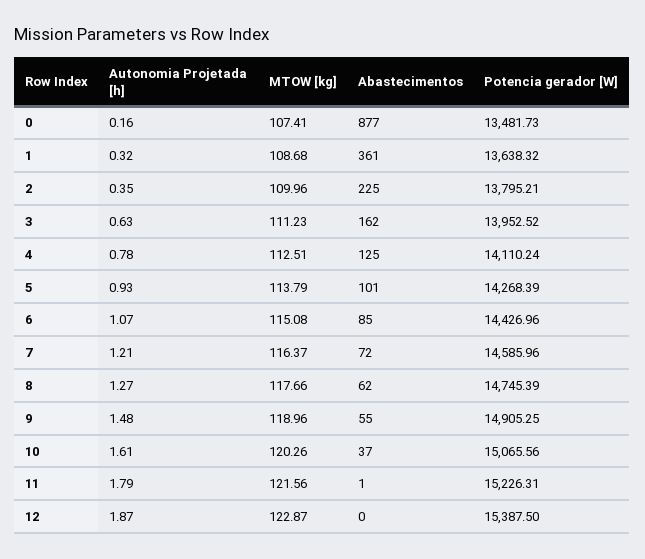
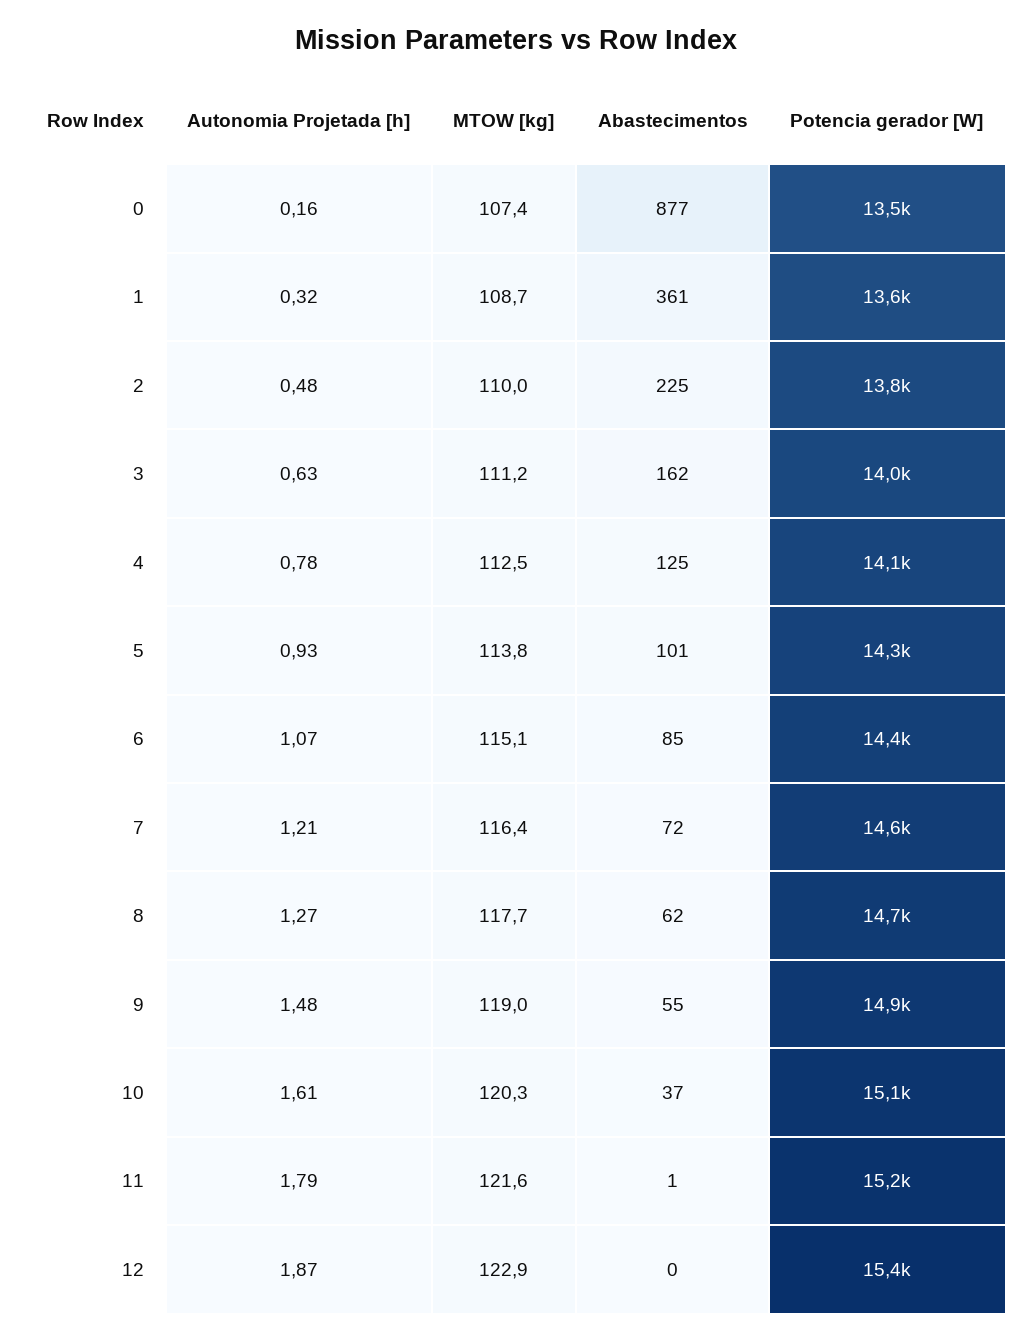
Autonomia Projetada [h], 2: 0.35 -> 0.48

